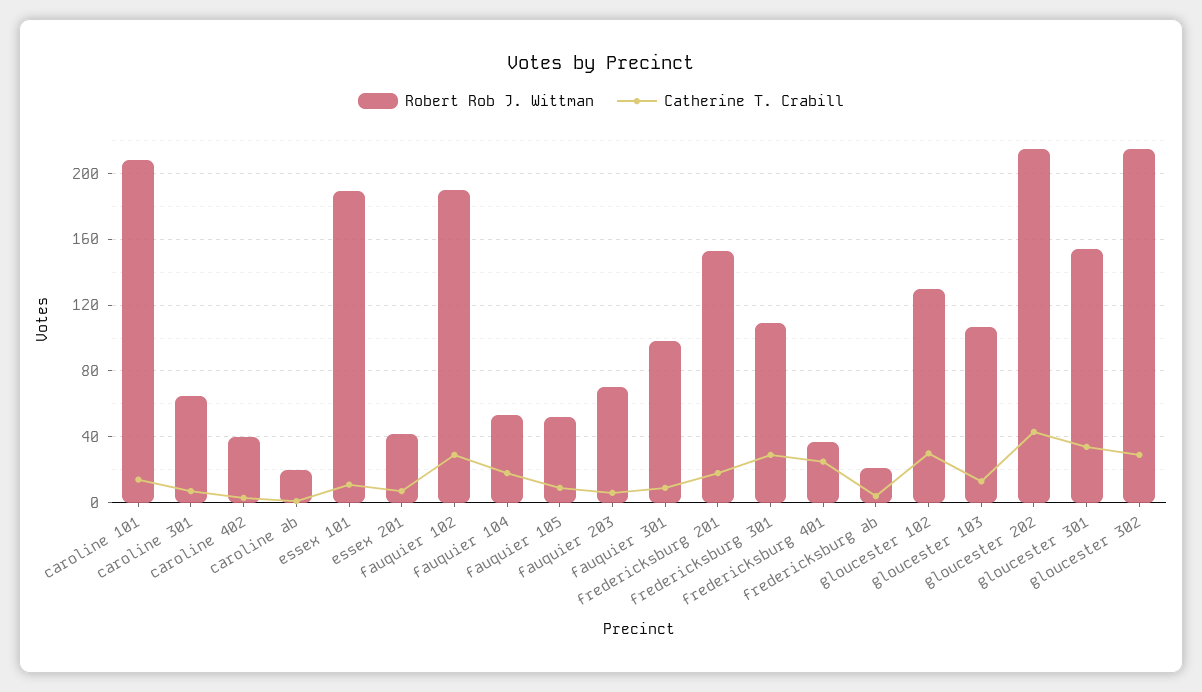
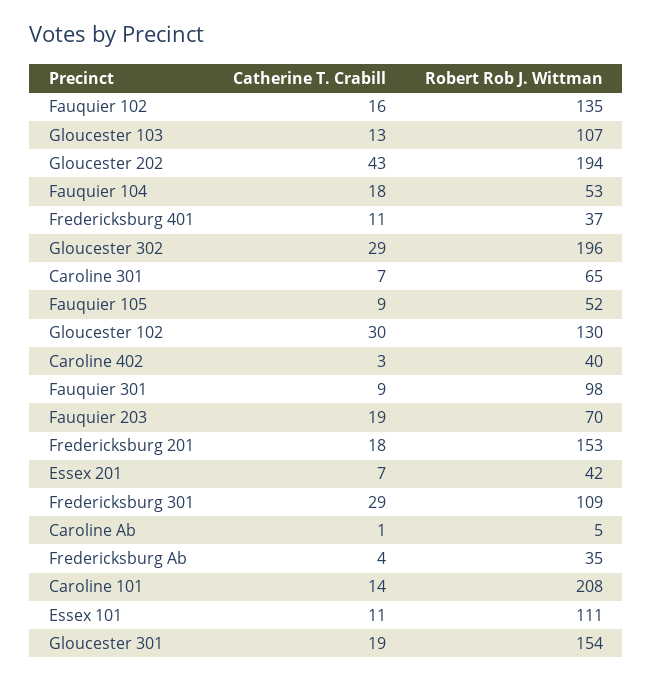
Robert Rob J. Wittman, caroline ab: 20 -> 5
Robert Rob J. Wittman, essex 101: 190 -> 111
Robert Rob J. Wittman, fauquier 102: 190 -> 135
Catherine T. Crabill, fauquier 102: 30 -> 16
Catherine T. Crabill, fauquier 203: 5 -> 19
Catherine T. Crabill, fredericksburg 401: 25 -> 11
Robert Rob J. Wittman, fredericksburg ab: 20 -> 35
Robert Rob J. Wittman, gloucester 202: 215 -> 194
Catherine T. Crabill, gloucester 301: 35 -> 19
Robert Rob J. Wittman, gloucester 302: 215 -> 196

